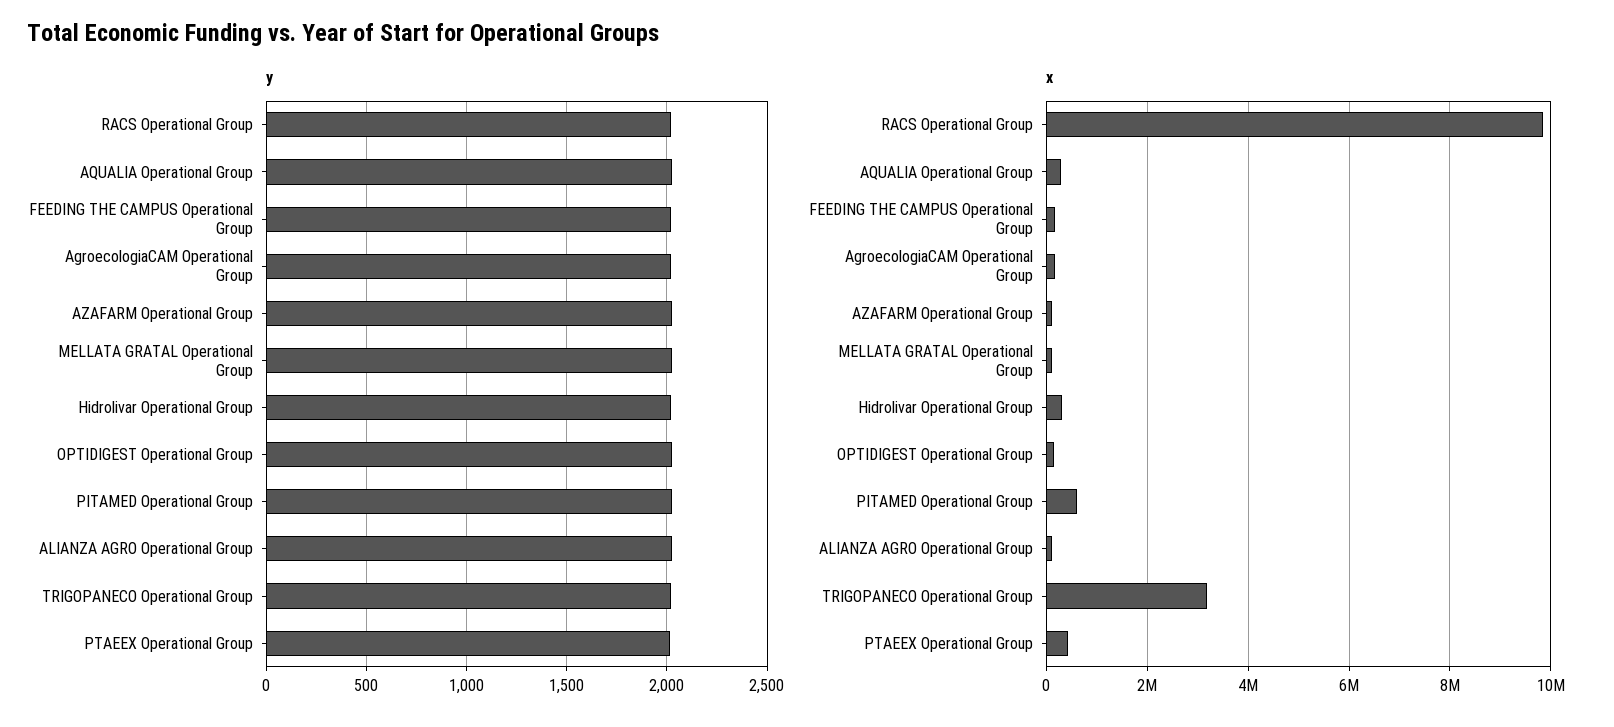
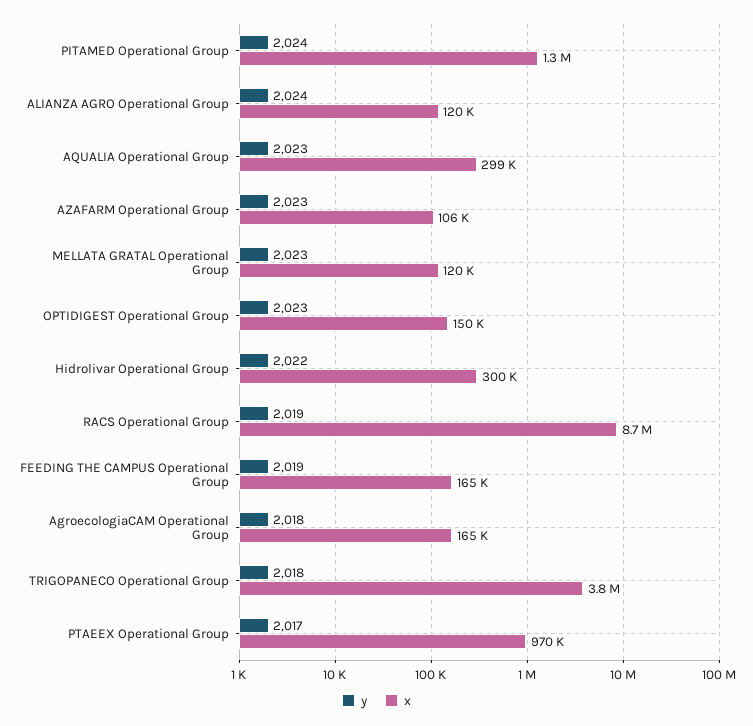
x, RACS Operational Group: 9800000 -> 8700000
x, PITAMED Operational Group: 600000 -> 1300000
x, TRIGOPANECO Operational Group: 3200000 -> 3800000
x, PTAEEX Operational Group: 400000 -> 970000

